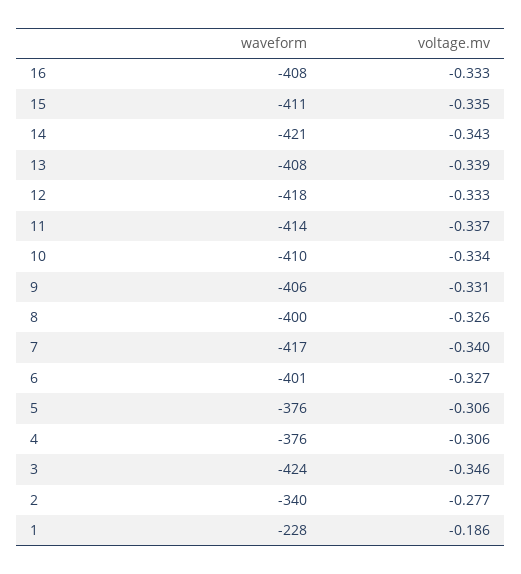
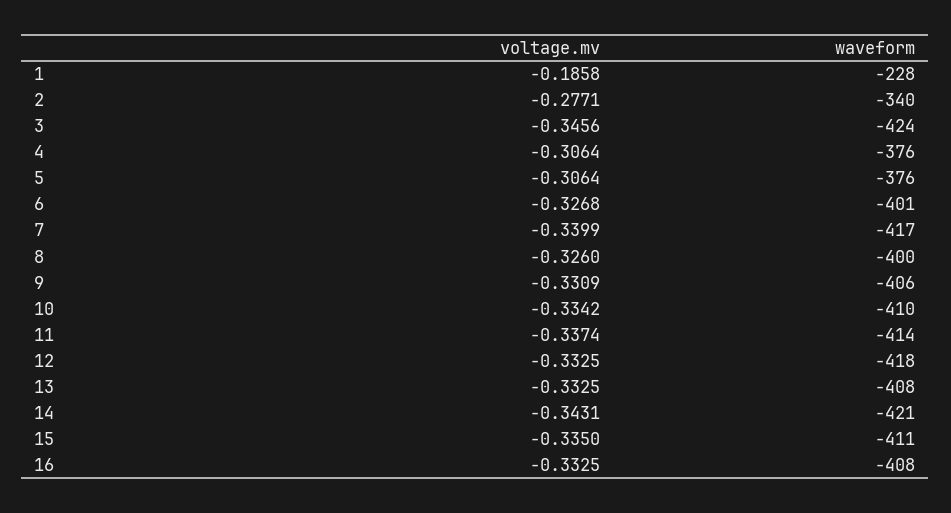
voltage.mv, 13: -0.339 -> -0.3325

